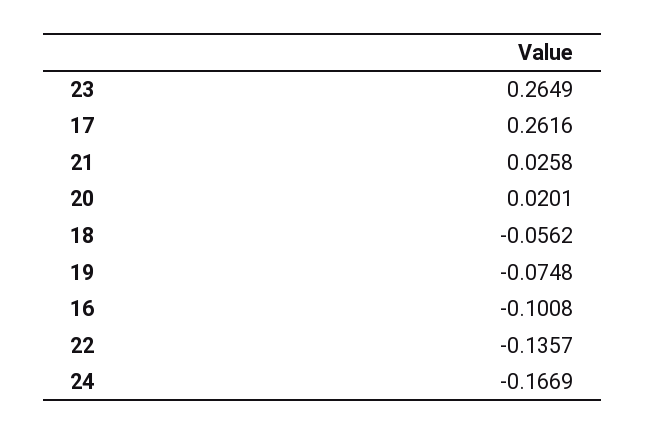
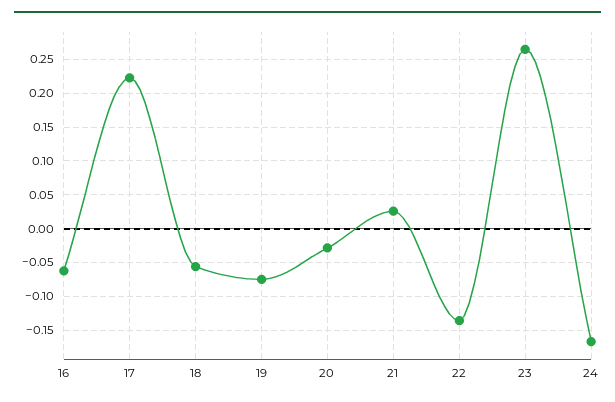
17: 0.2616 -> 0.22
20: 0.0201 -> -0.03
16: -0.1008 -> -0.06

